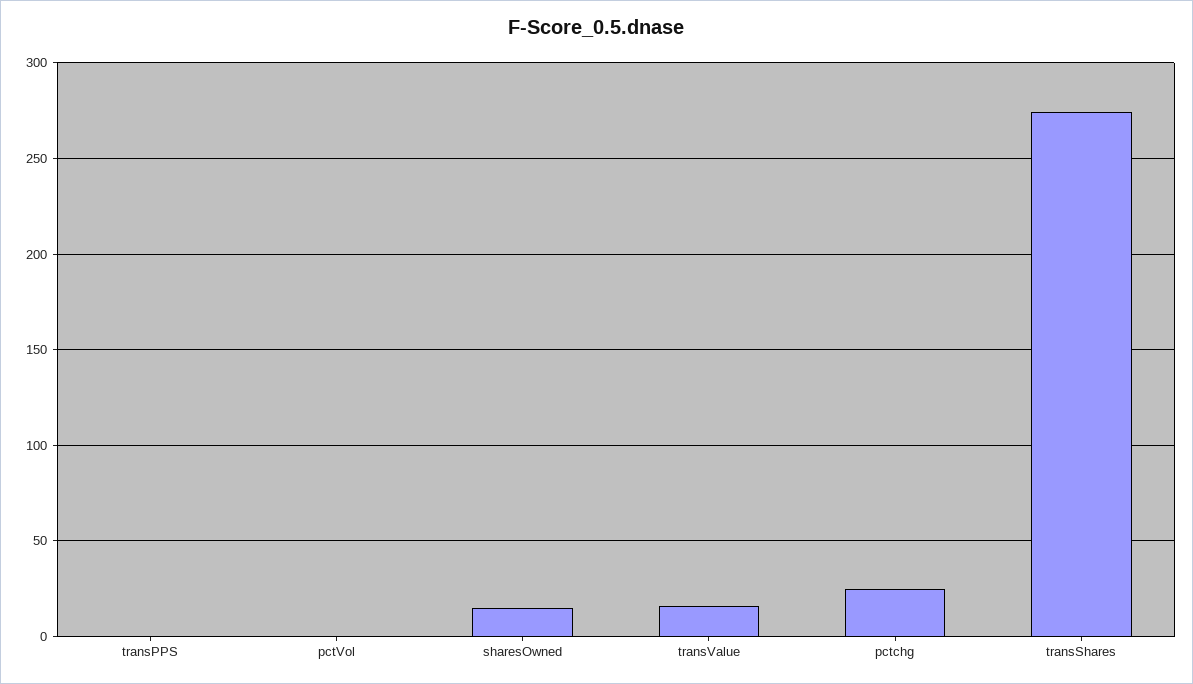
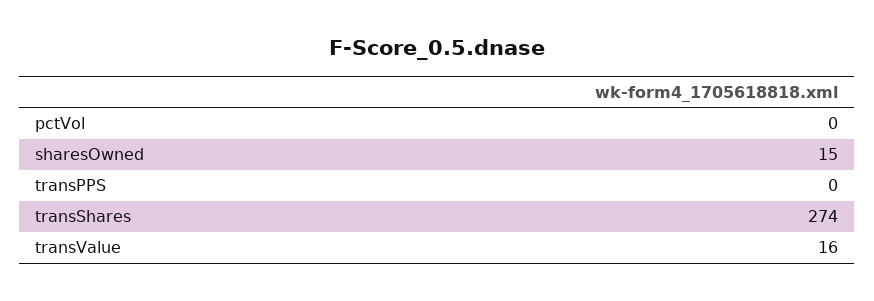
pctchg: 25 -> none

